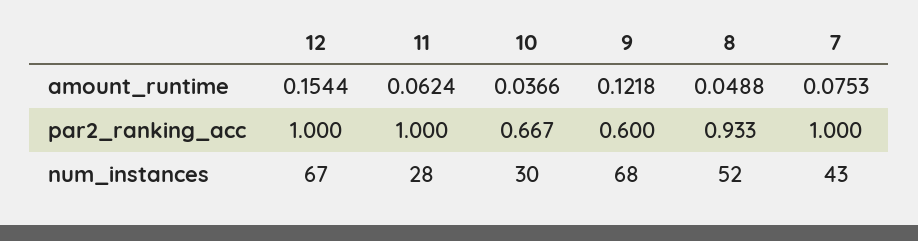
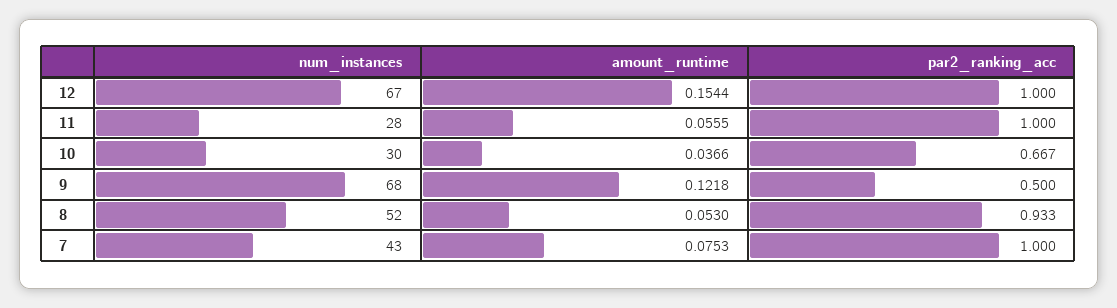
11, amount_runtime: 0.0624 -> 0.0555
8, amount_runtime: 0.0488 -> 0.053
9, par2_ranking_acc: 0.6 -> 0.5

